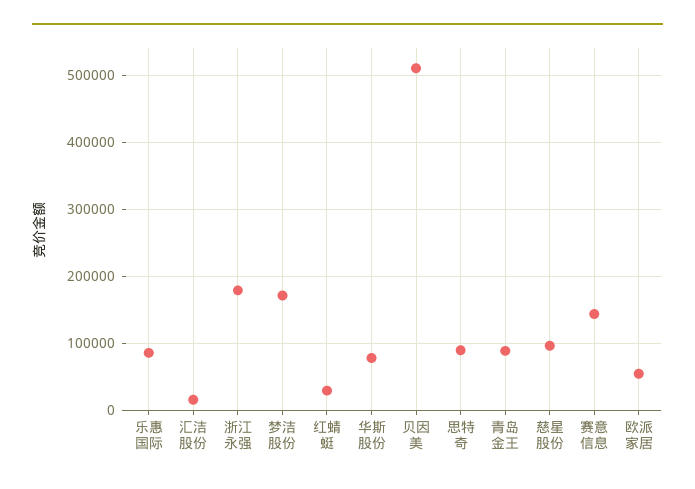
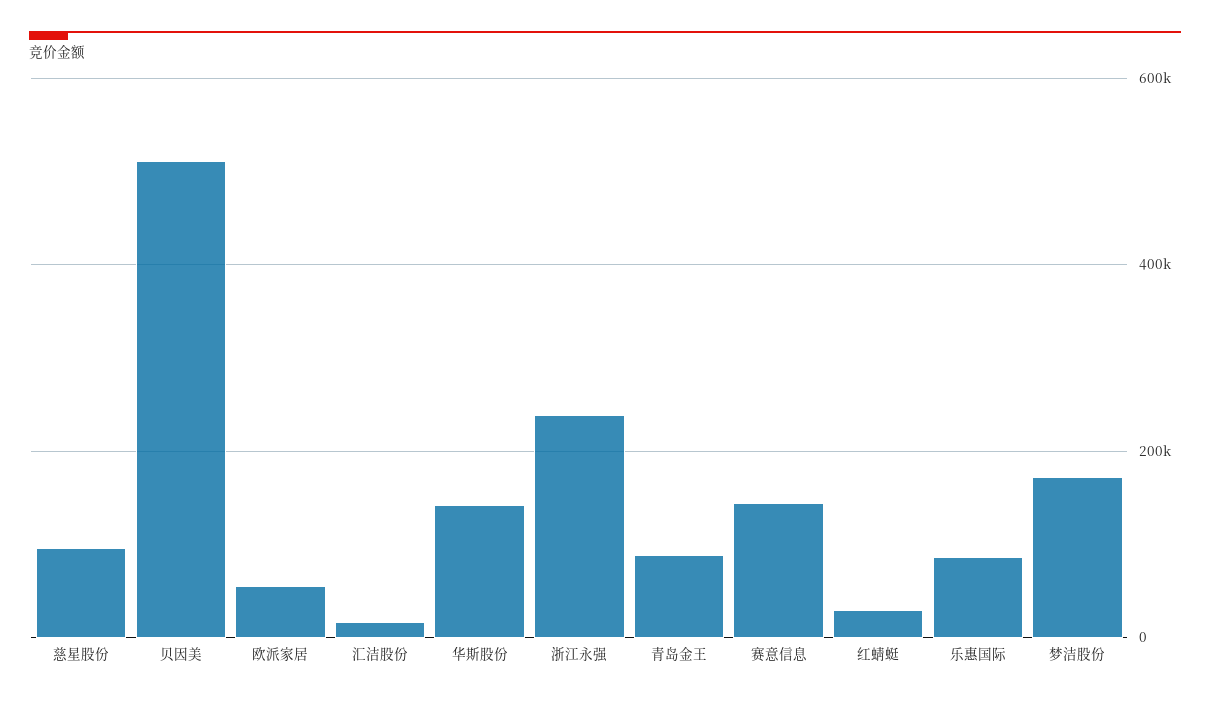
浙江永强: 180000 -> 240000
华斯股份: 80000 -> 140000
思特奇: 90000 -> none

